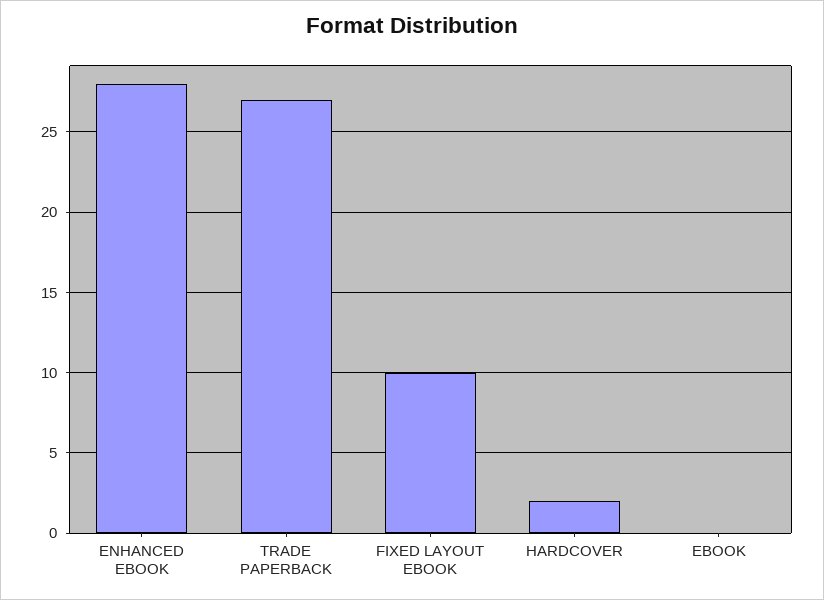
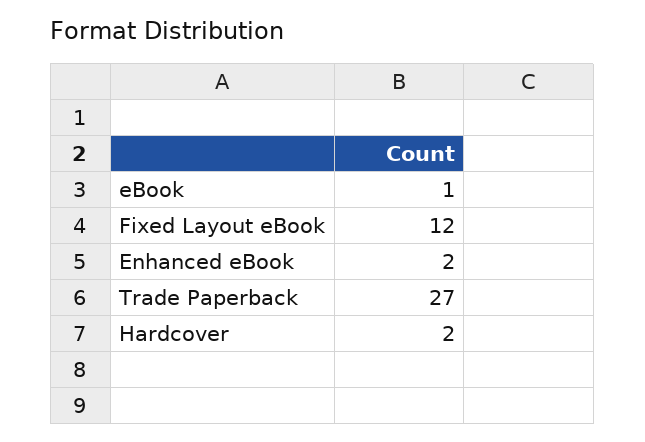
ENHANCED EBOOK: 28 -> 2
FIXED LAYOUT EBOOK: 10 -> 12
EBOOK: 0 -> 1

